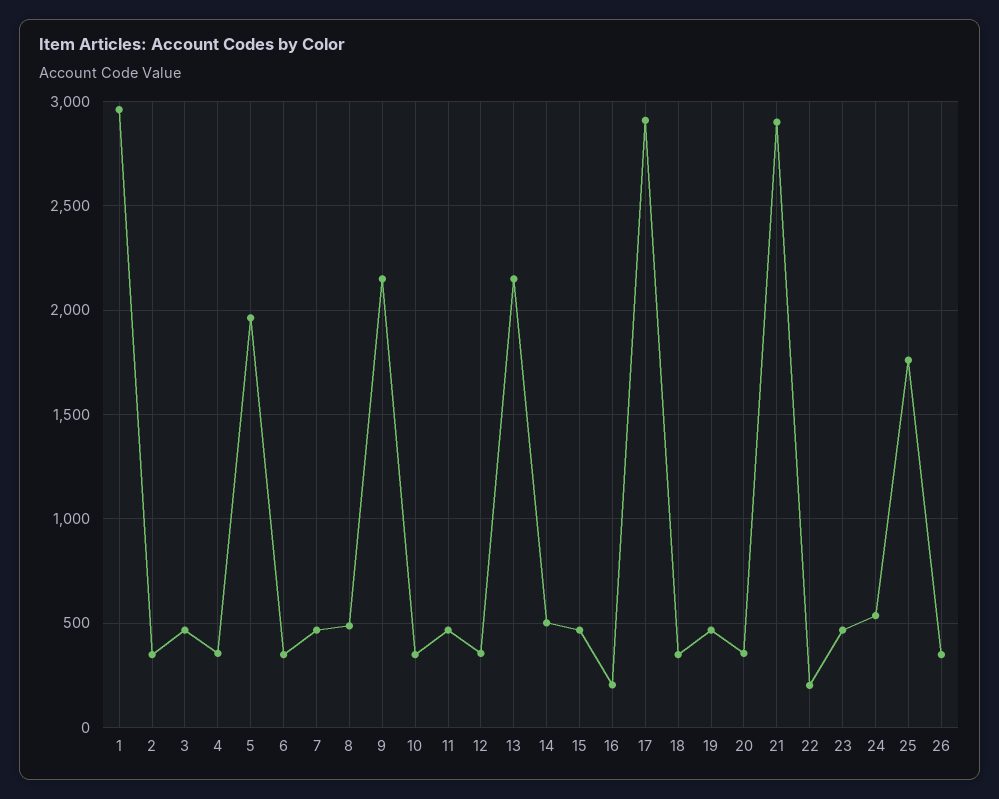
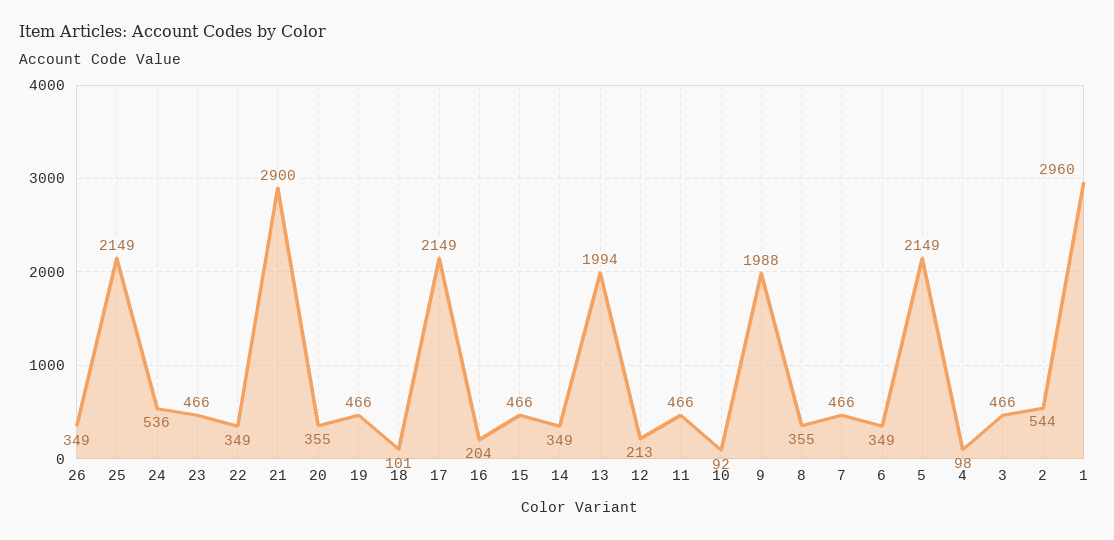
2: 350 -> 544
4: 350 -> 98
5: 1950 -> 2149
8: 500 -> 355
9: 2150 -> 1988
10: 350 -> 92
12: 350 -> 213
13: 2150 -> 1994
14: 500 -> 349
17: 2900 -> 2149
18: 350 -> 101
22: 200 -> 349
25: 1750 -> 2149

